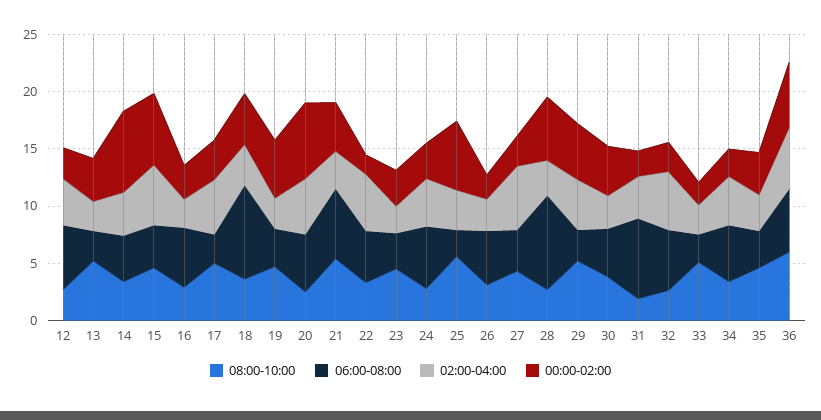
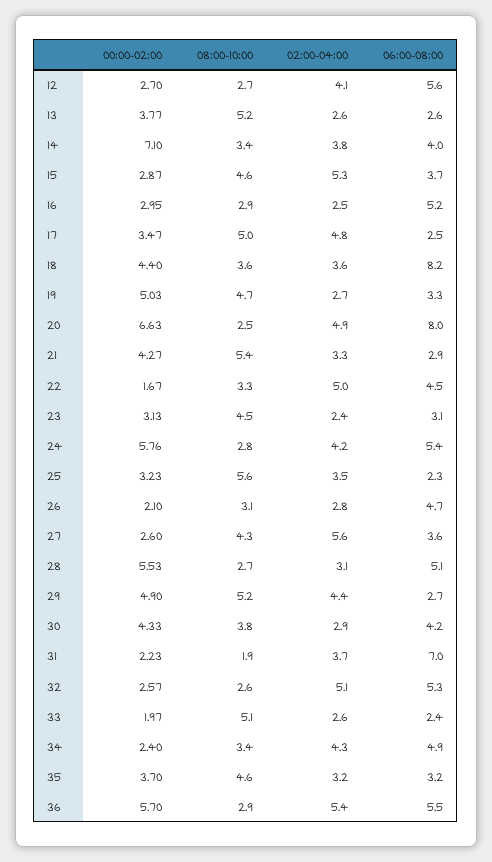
00:00-02:00, 15: 6 -> 2.87
06:00-08:00, 20: 5 -> 8
06:00-08:00, 21: 6 -> 2.9
00:00-02:00, 24: 3 -> 5.76
00:00-02:00, 25: 6 -> 3.23
06:00-08:00, 28: 8 -> 5.1
08:00-10:00, 36: 6 -> 2.9

